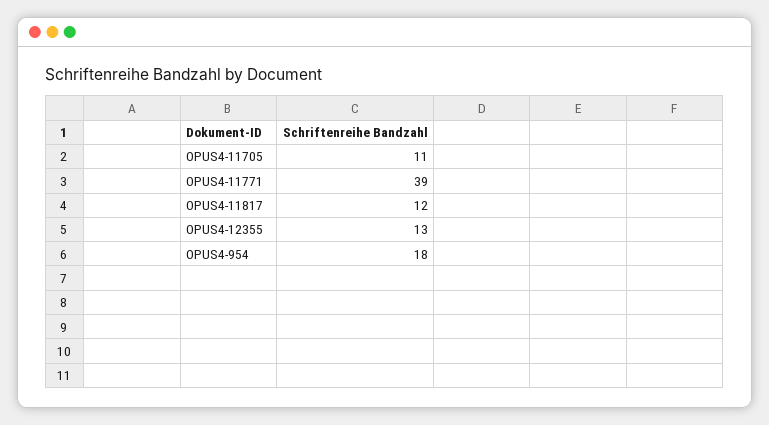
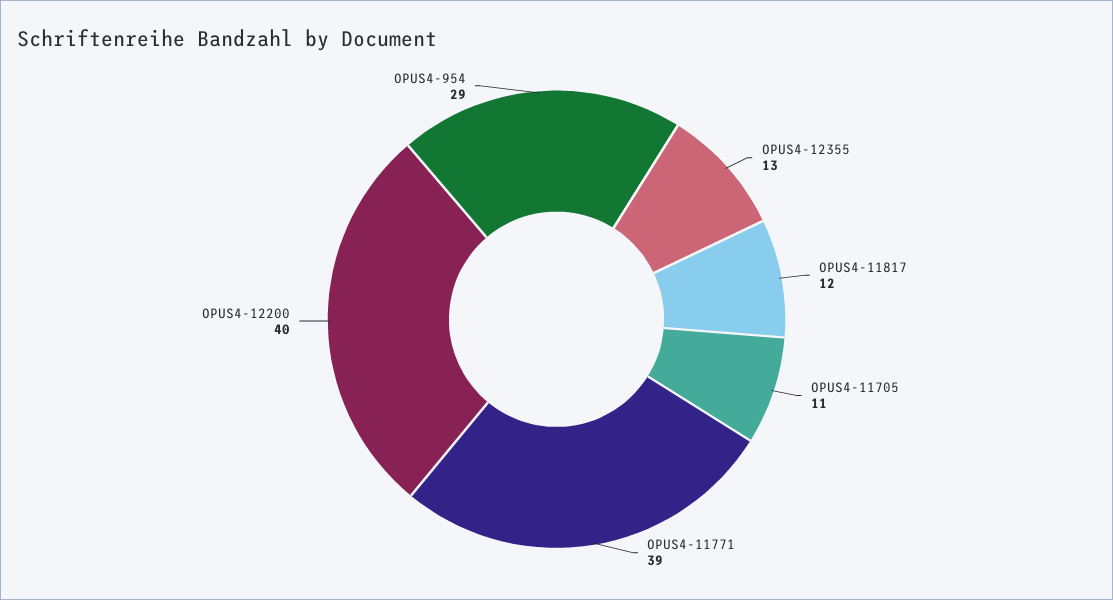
OPUS4-954: 18 -> 29
OPUS4-12200: none -> 40

